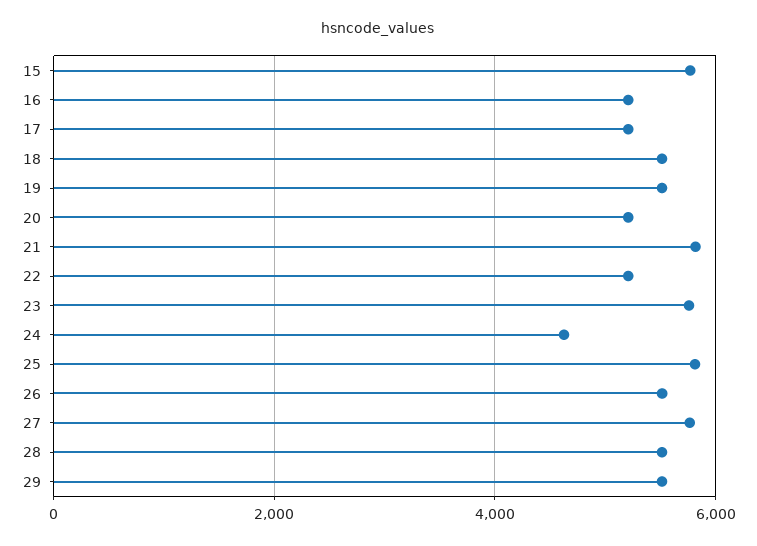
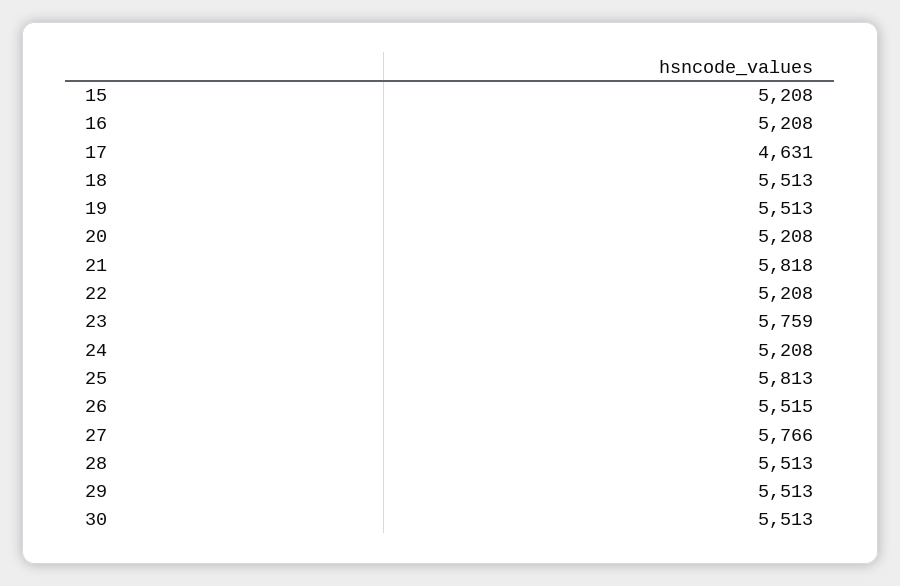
15: 5800 -> 5208
17: 5200 -> 4631
24: 4600 -> 5208
30: none -> 5513

